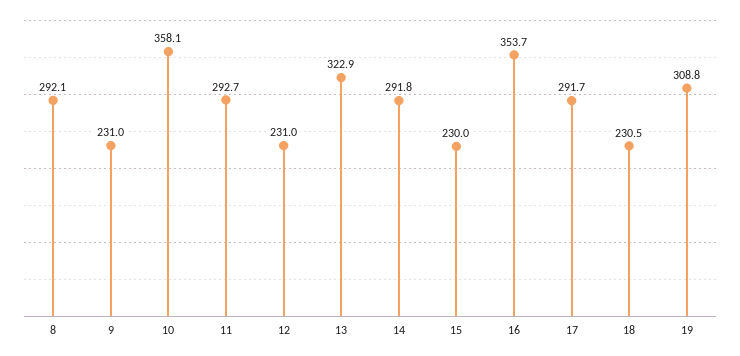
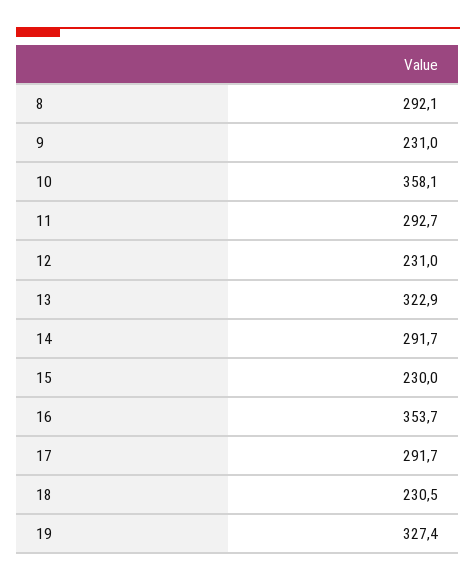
14: 291.8 -> 291.7
19: 308.8 -> 327.4

